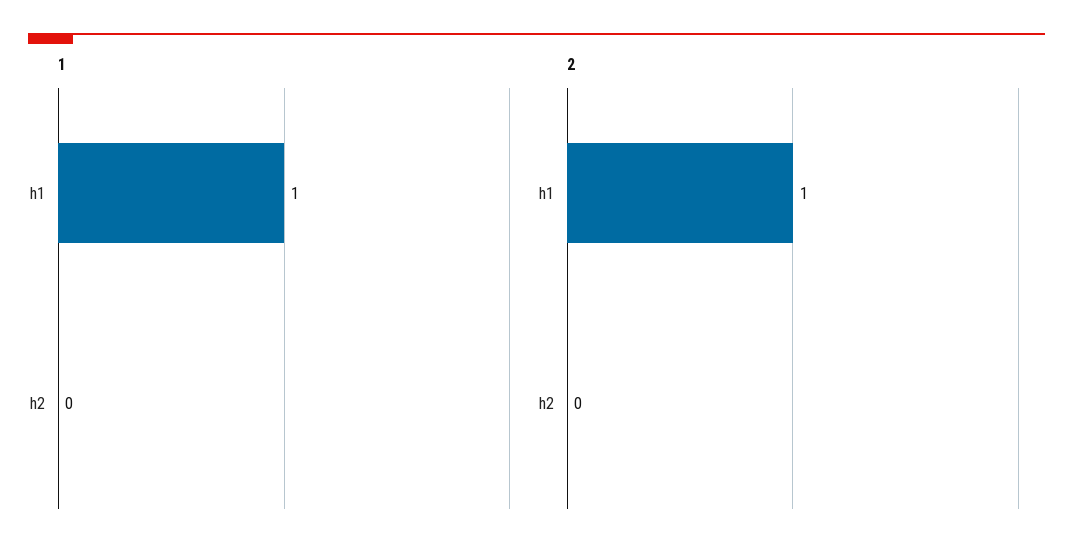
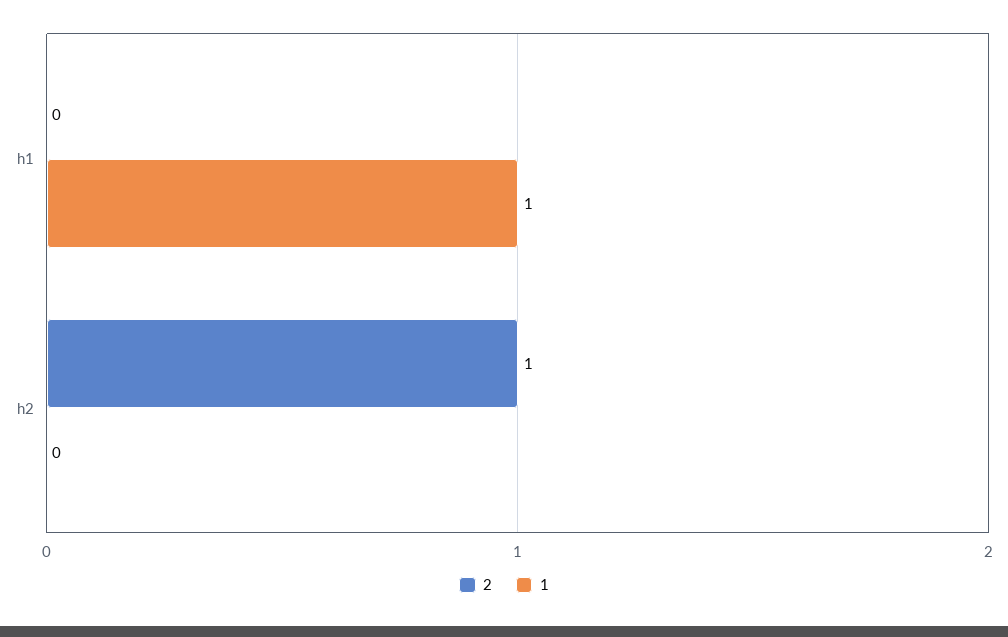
2, h1: 1 -> 0
2, h2: 0 -> 1

